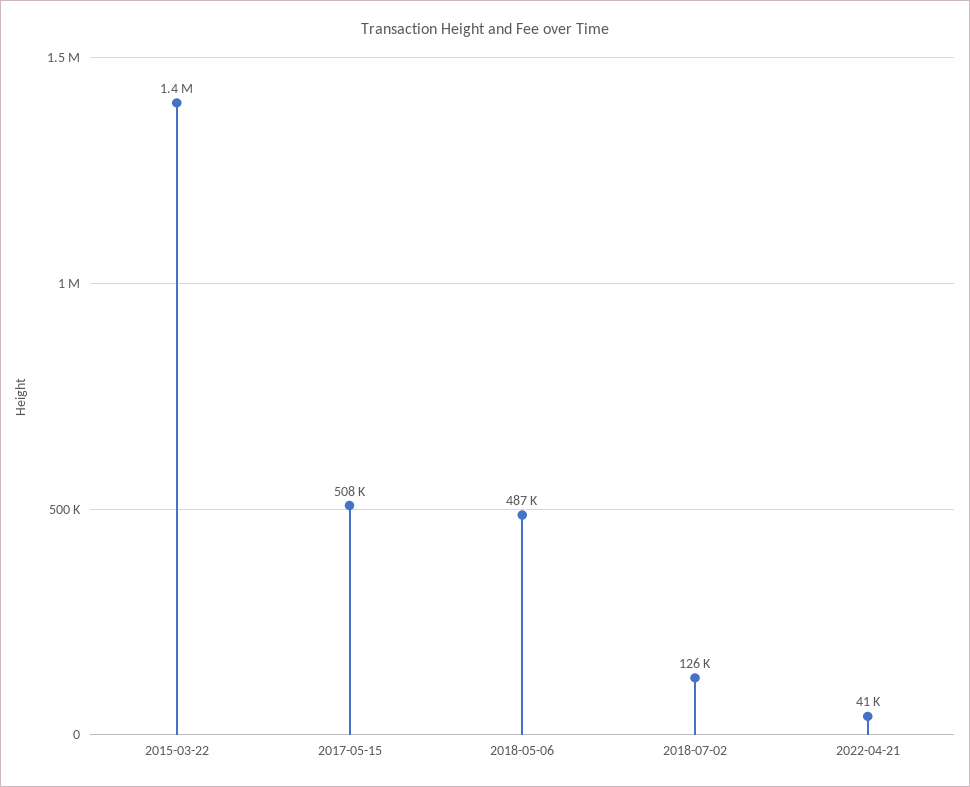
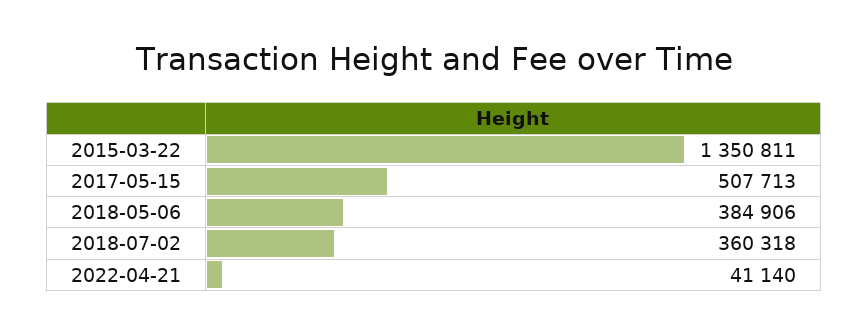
2018-05-06: 487000 -> 384906
2018-07-02: 126000 -> 360318

